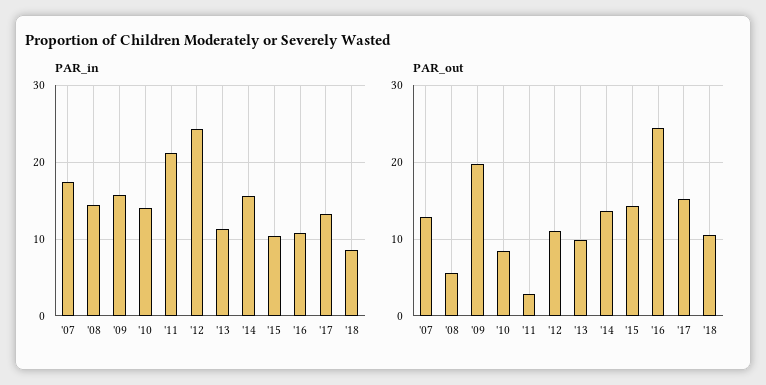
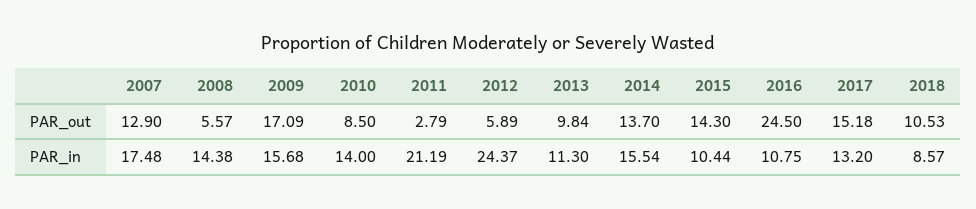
PAR_out, '09: 20 -> 17.09
PAR_out, '12: 11 -> 5.89

